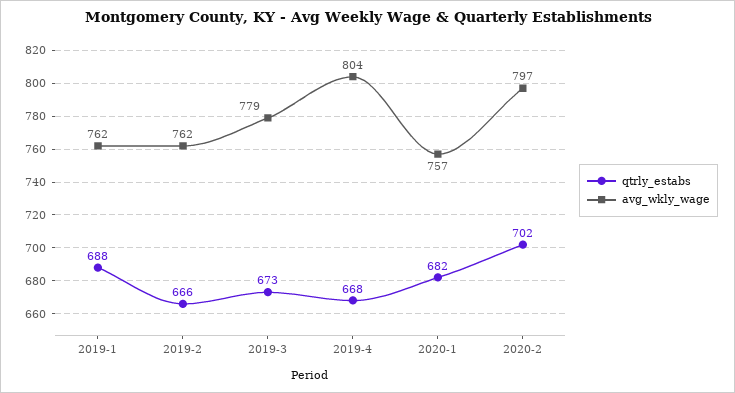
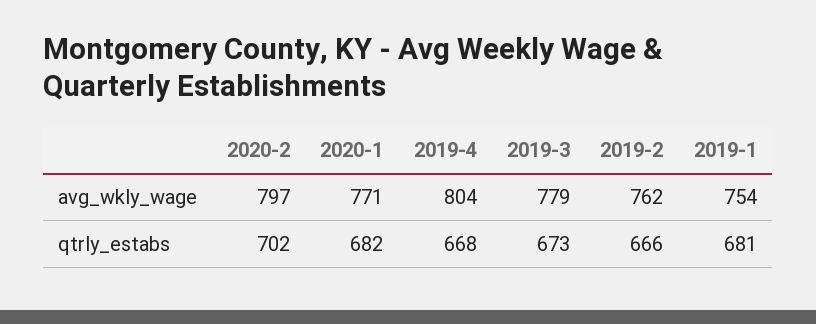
qtrly_estabs, 2019-1: 688 -> 681
avg_wkly_wage, 2019-1: 762 -> 754
avg_wkly_wage, 2020-1: 757 -> 771

